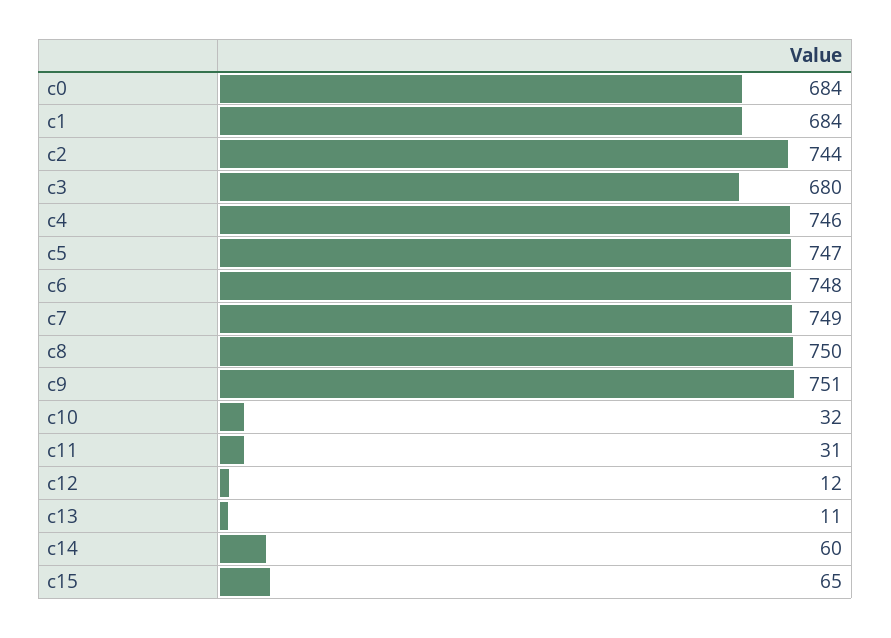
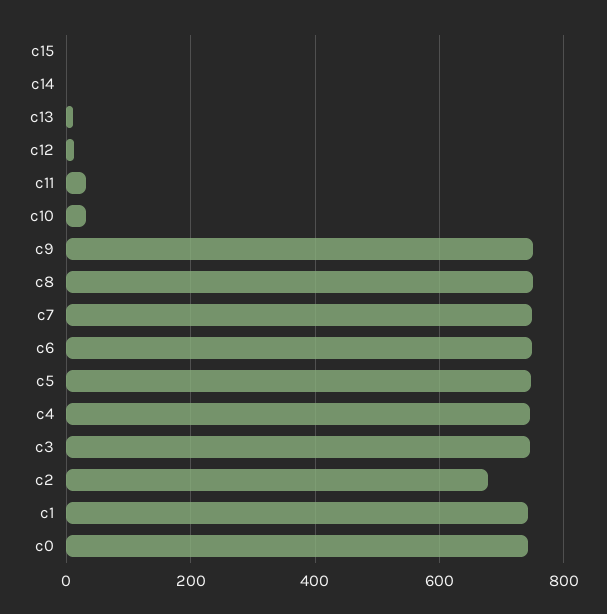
c0: 684 -> 740
c1: 684 -> 740
c2: 744 -> 680
c3: 680 -> 740
c14: 60 -> 0
c15: 65 -> 0

